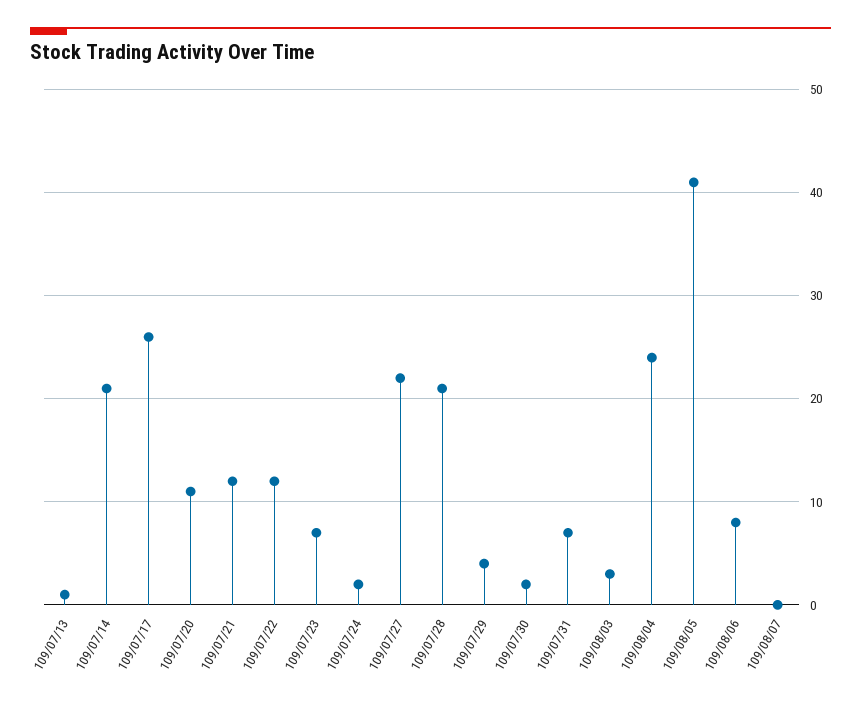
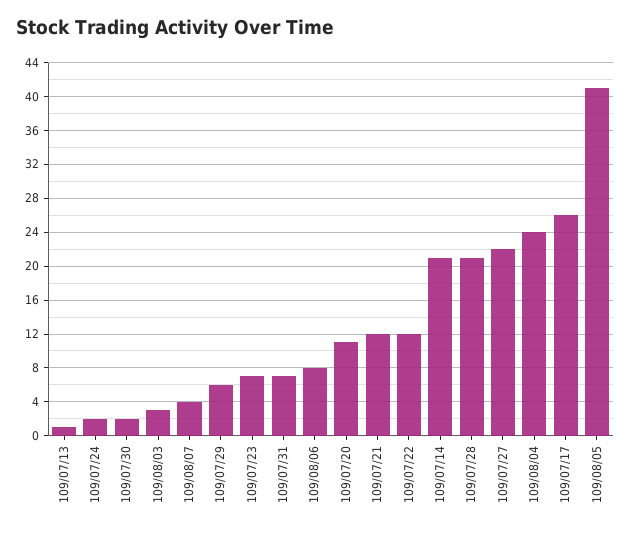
109/07/29: 4 -> 6
109/08/07: 0 -> 4

